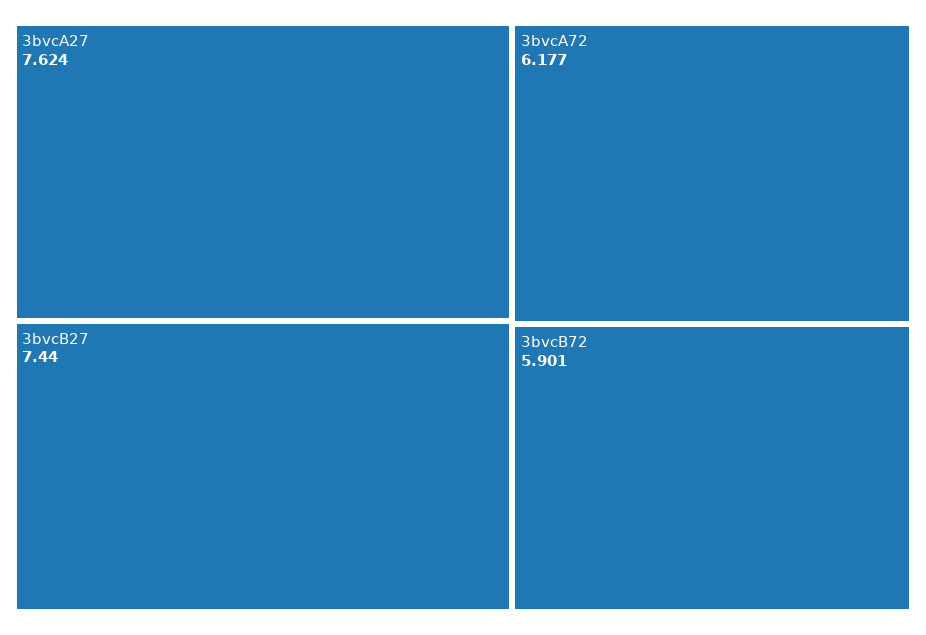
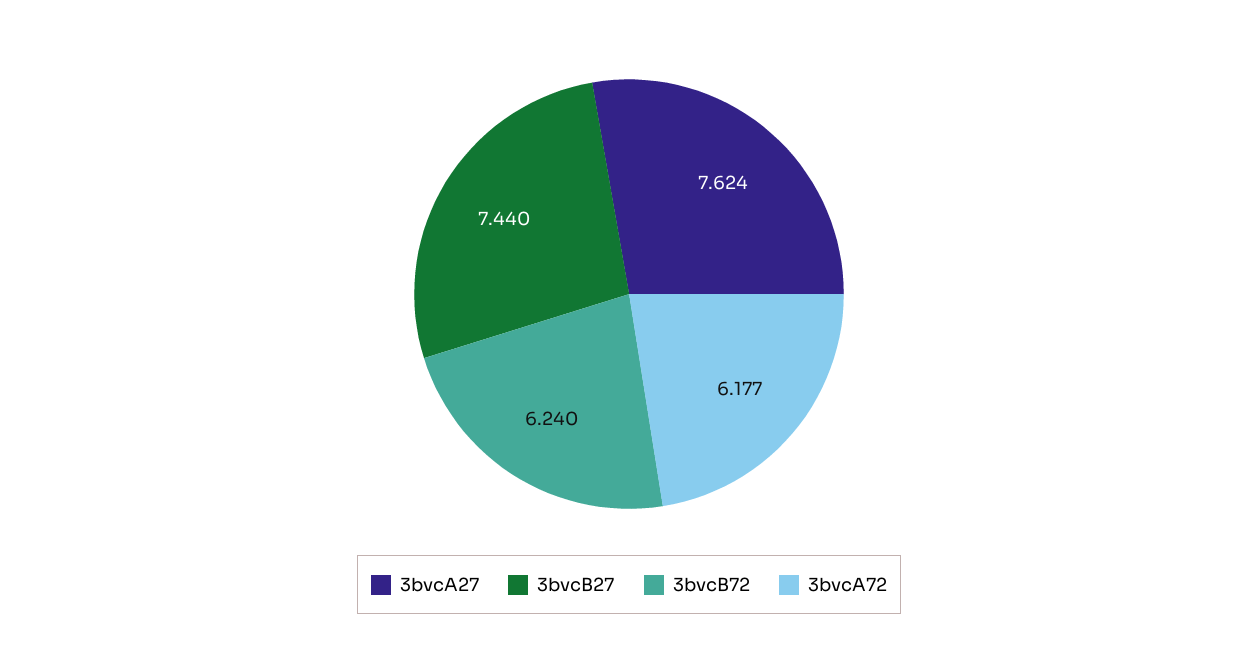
3bvcB72: 5.901 -> 6.24

